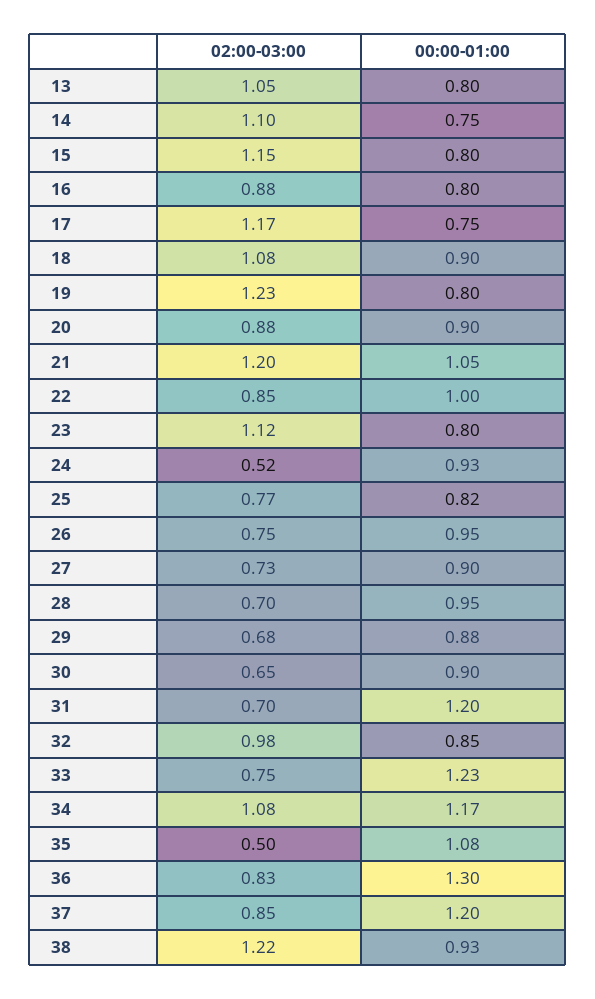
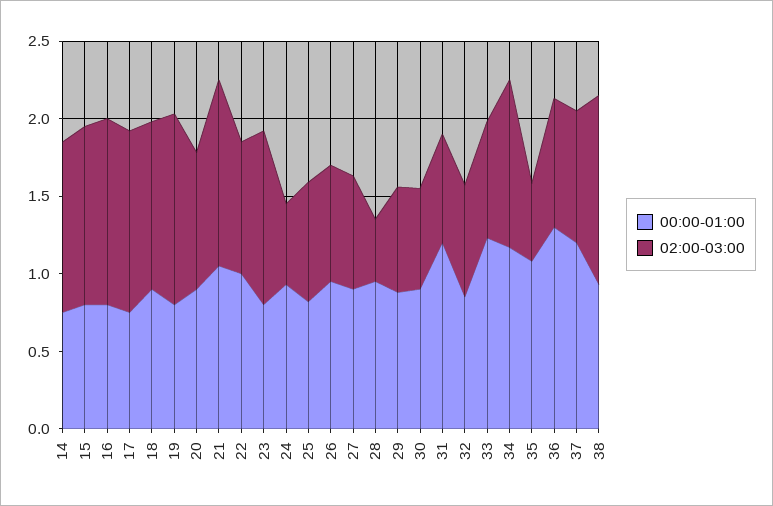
02:00-03:00, 13: 1.05 -> none
00:00-01:00, 13: 0.8 -> none
02:00-03:00, 16: 0.88 -> 1.2
02:00-03:00, 28: 0.7 -> 0.4
02:00-03:00, 32: 0.98 -> 0.7

